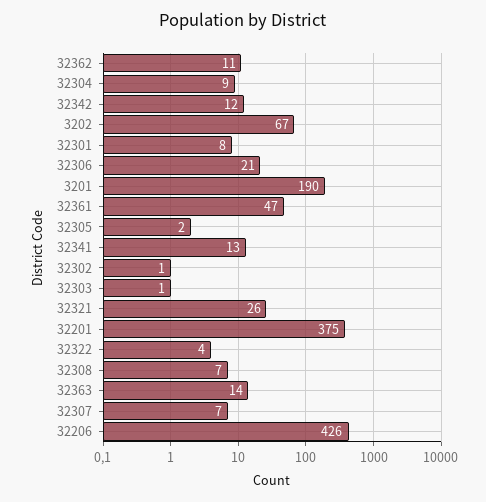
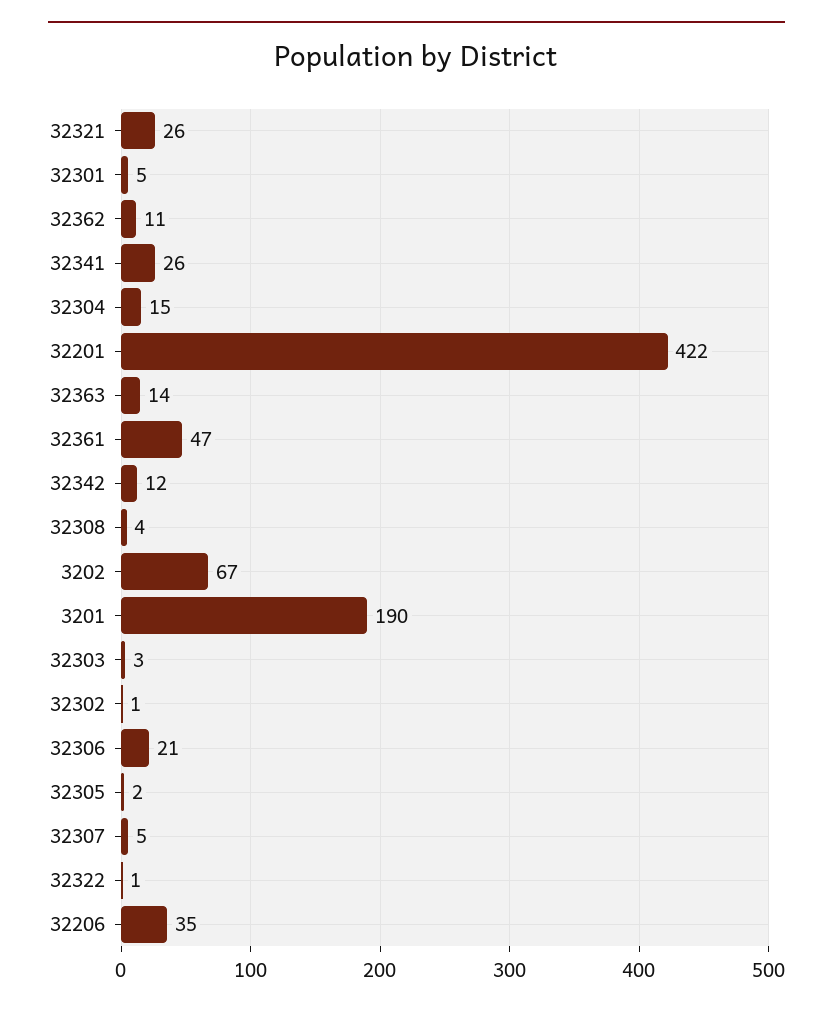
32304: 9 -> 15
32301: 8 -> 5
32341: 13 -> 26
32303: 1 -> 3
32201: 375 -> 422
32322: 4 -> 1
32308: 7 -> 4
32307: 7 -> 5
32206: 426 -> 35

